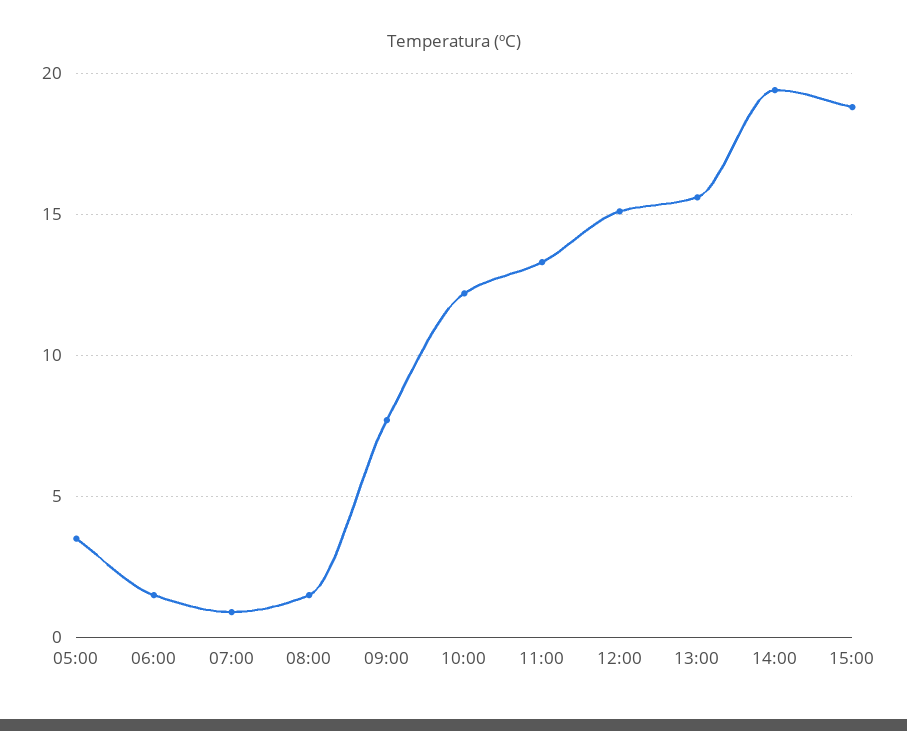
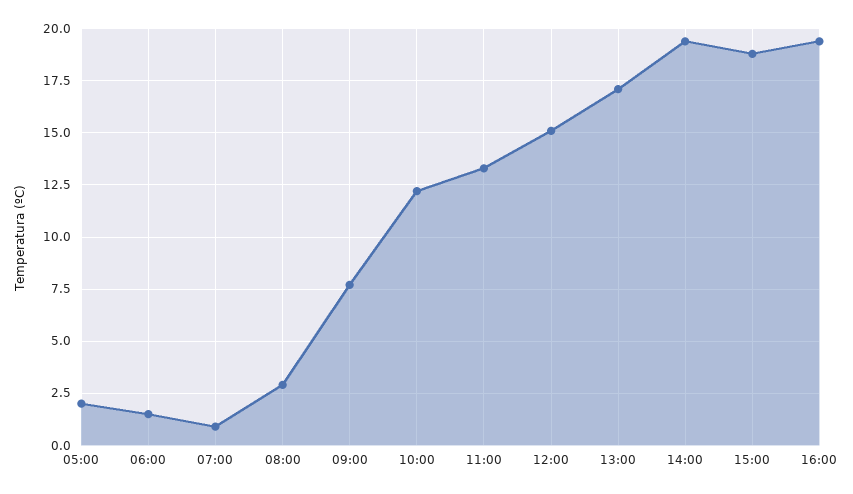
05:00: 3.5 -> 2
08:00: 1.5 -> 3
13:00: 15.5 -> 17
16:00: none -> 19.5

